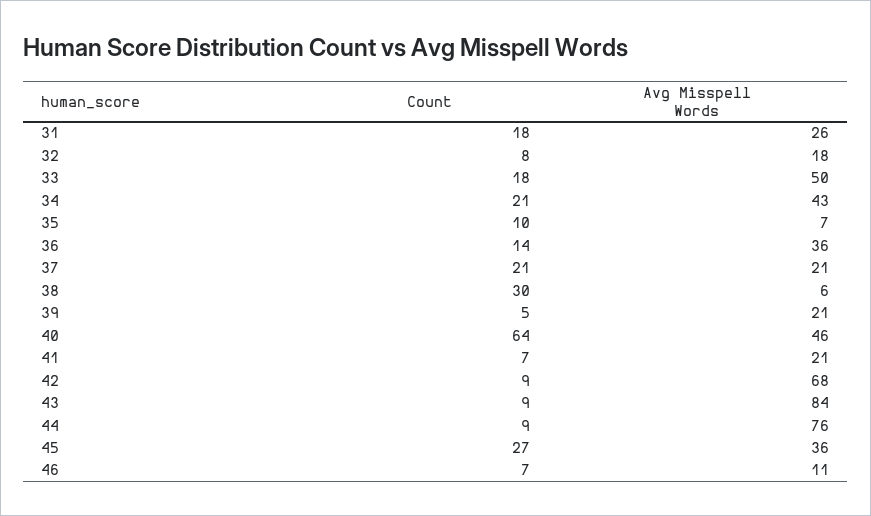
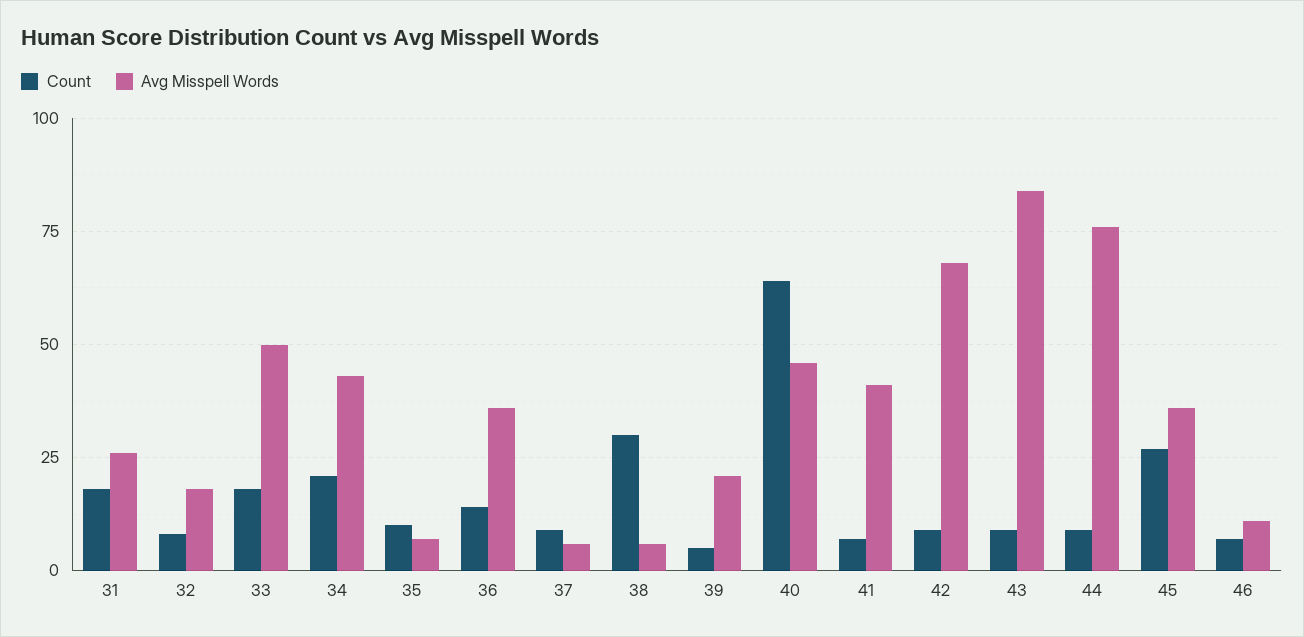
Count, 37: 21 -> 10
Avg Misspell Words, 37: 21 -> 5
Avg Misspell Words, 41: 21 -> 40

